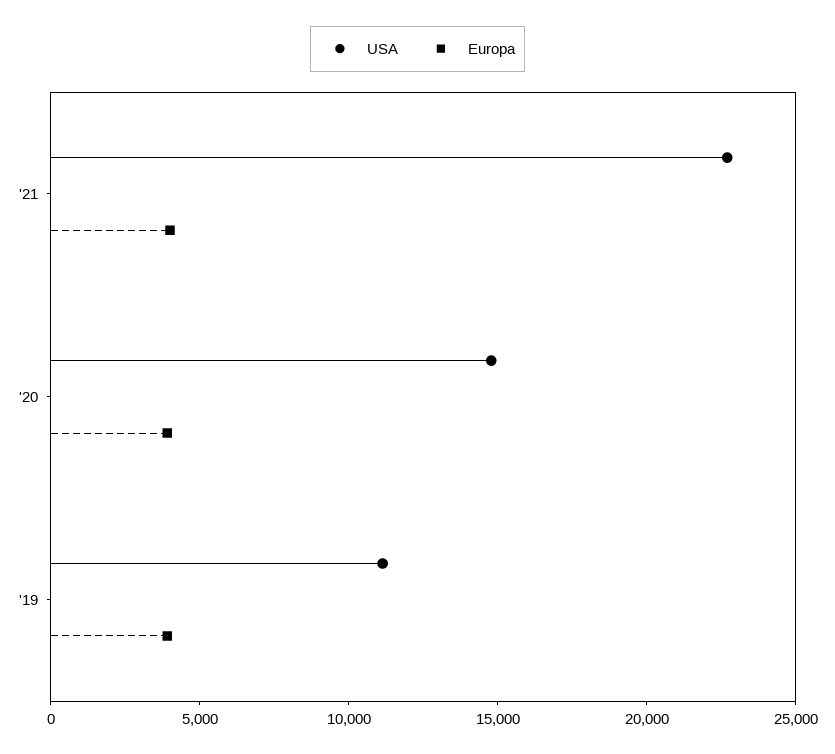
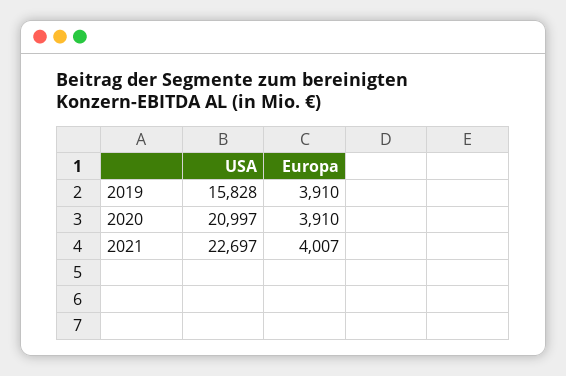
USA, '20: 15000 -> 20997
USA, '19: 11000 -> 15828

